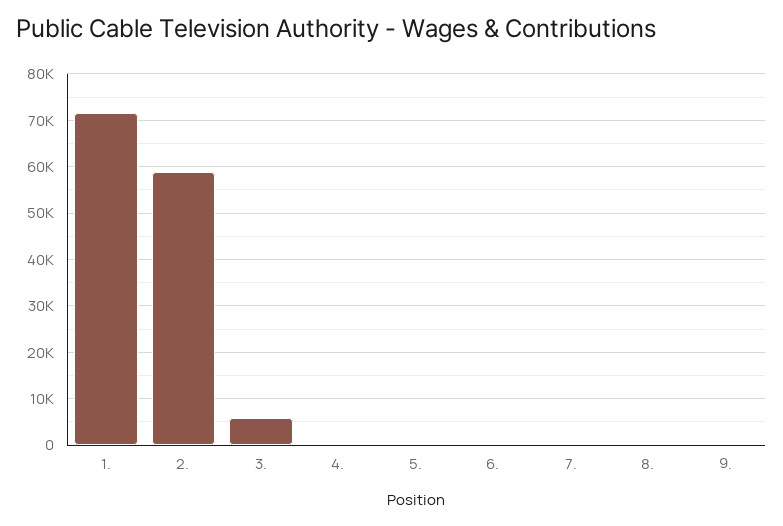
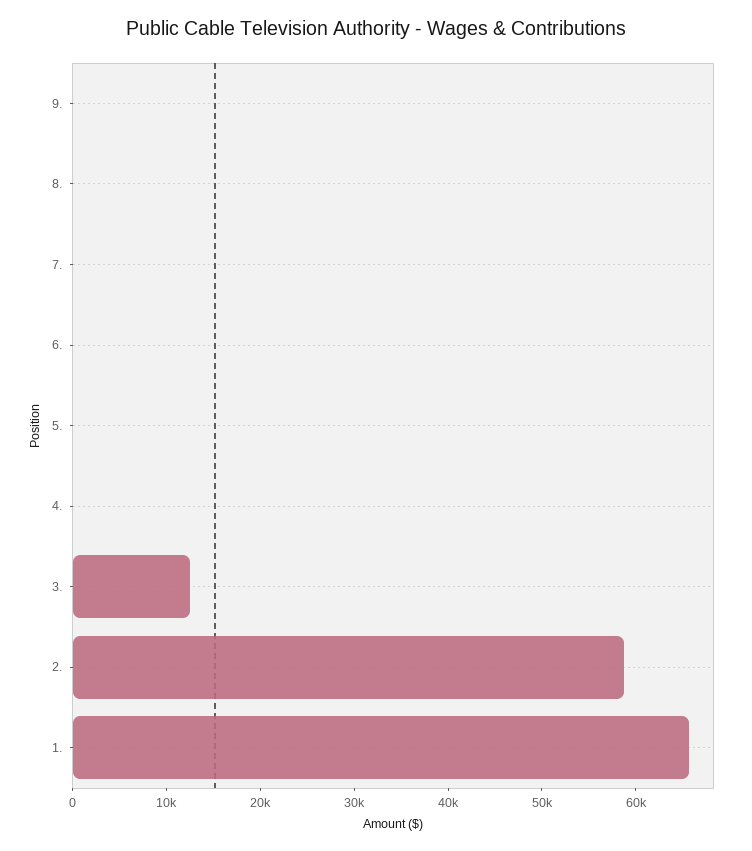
1.: 72000 -> 66000
3.: 6000 -> 12000

